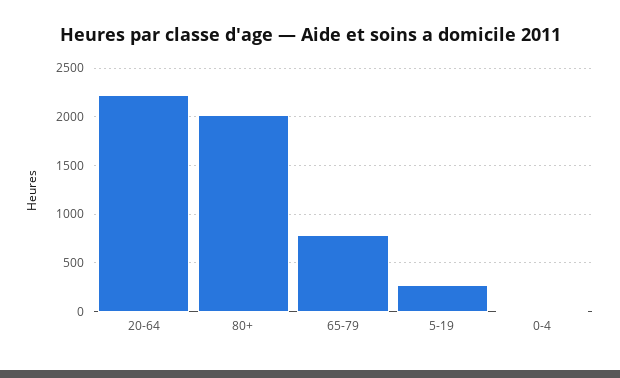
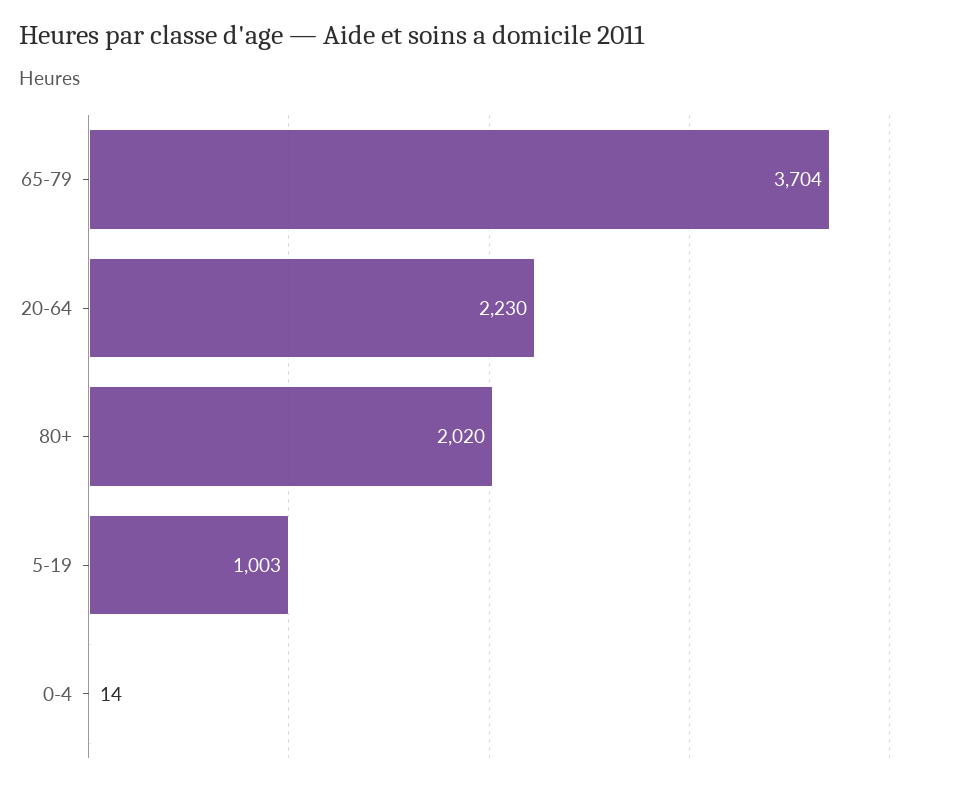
65-79: 800 -> 3704
5-19: 300 -> 1003

